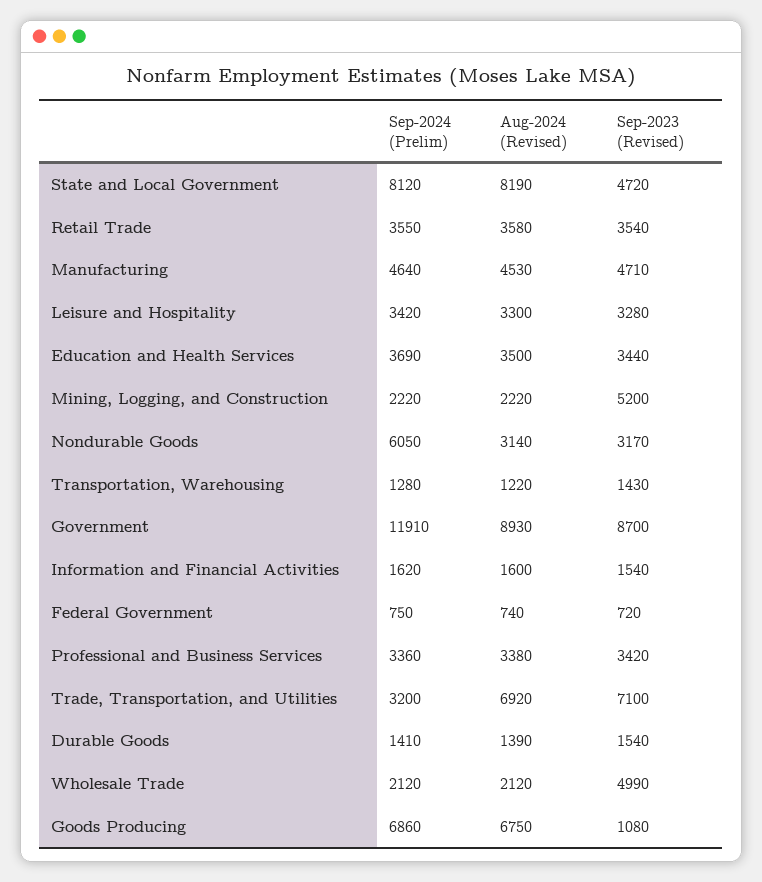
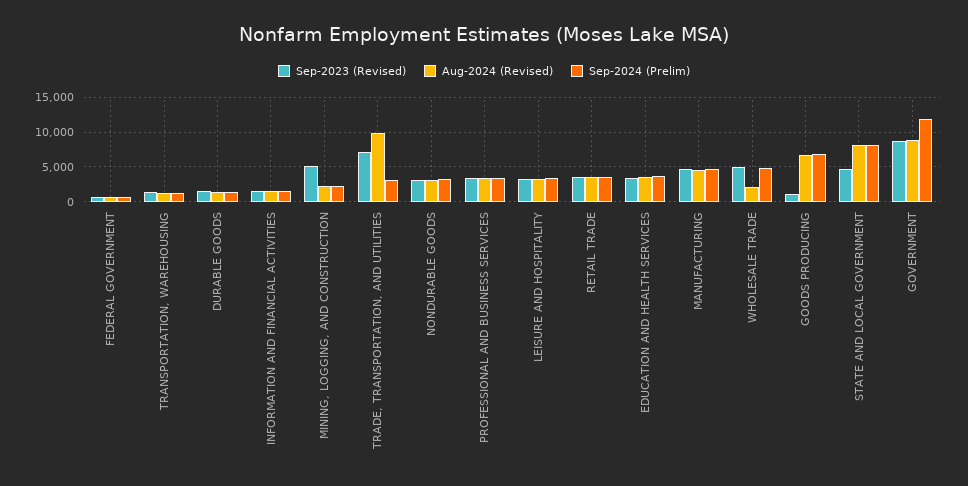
Sep-2024 (Prelim), Nondurable Goods: 6050 -> 3000
Aug-2024 (Revised), Trade, Transportation, and Utilities: 6920 -> 10000
Sep-2024 (Prelim), Wholesale Trade: 2120 -> 5000

